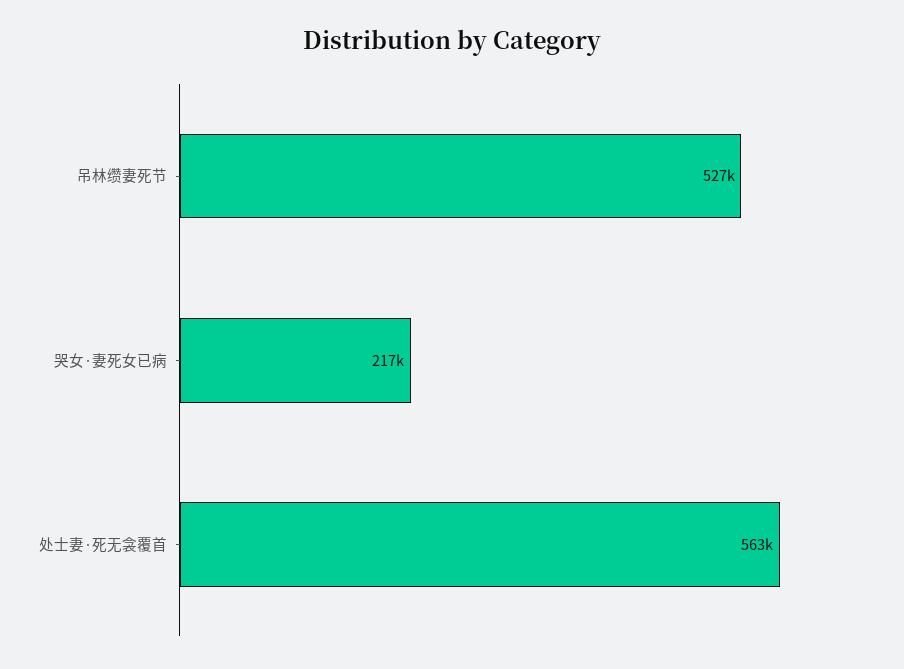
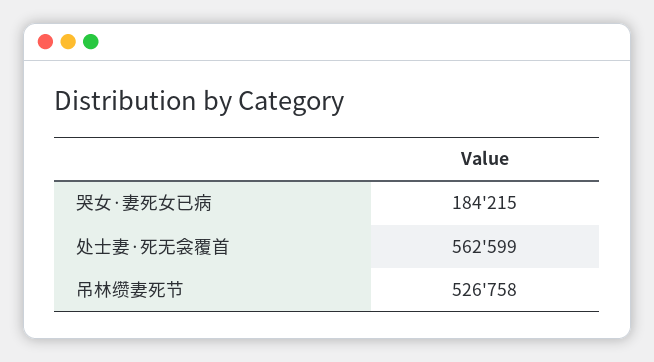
哭女·妻死女已病: 217000 -> 184215

